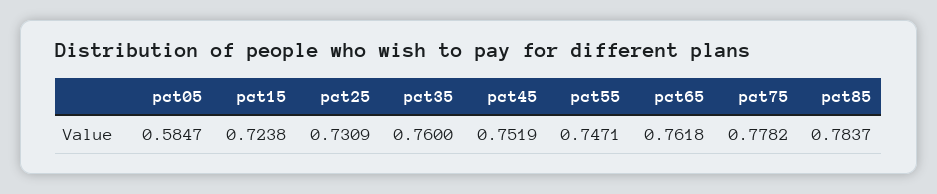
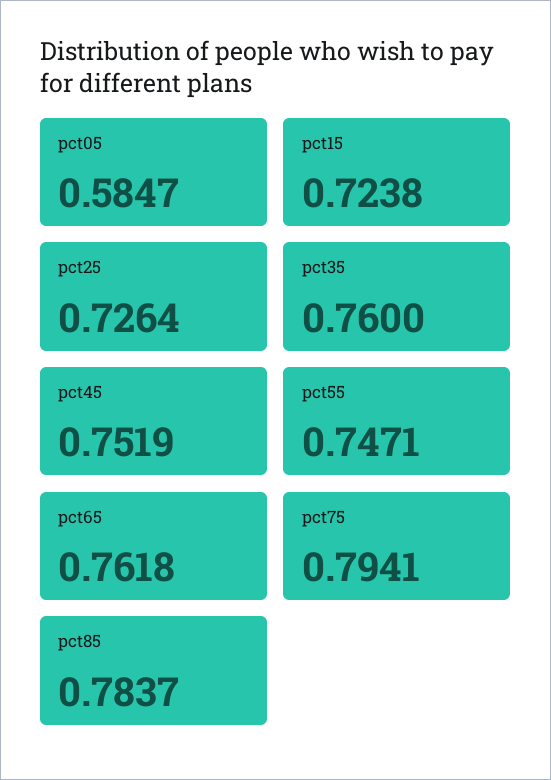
pct25: 0.7309 -> 0.7264
pct75: 0.7782 -> 0.7941

